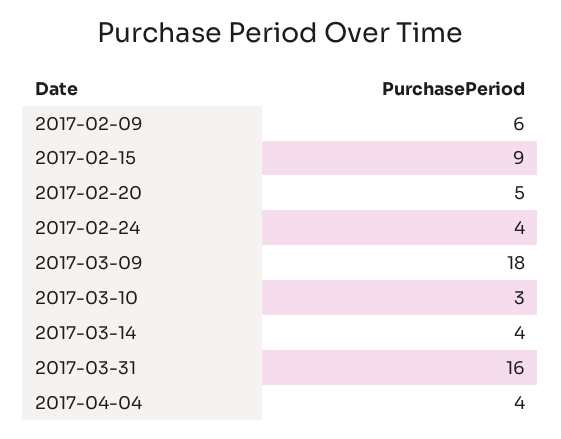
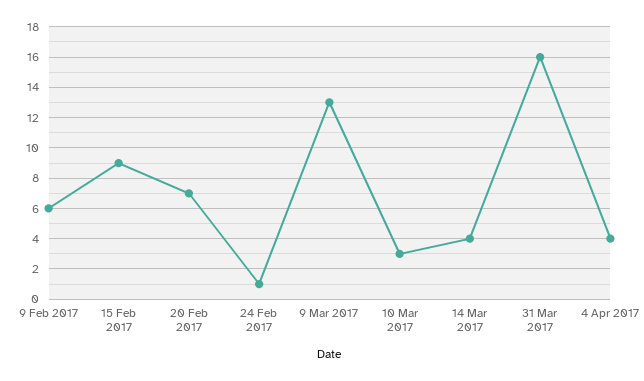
2017-02-20: 5 -> 7
2017-02-24: 4 -> 1
2017-03-09: 18 -> 13

